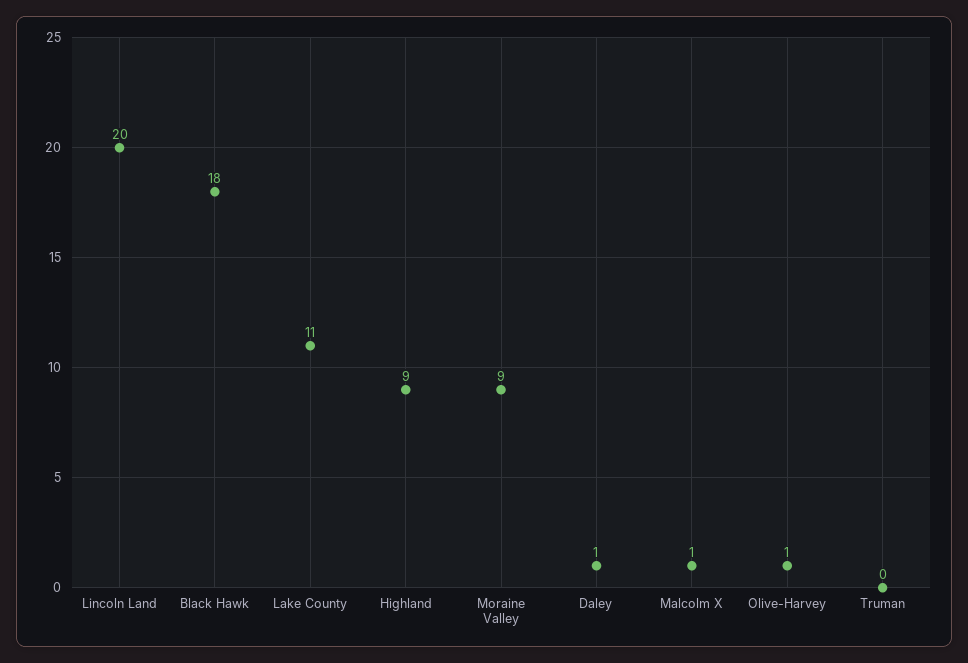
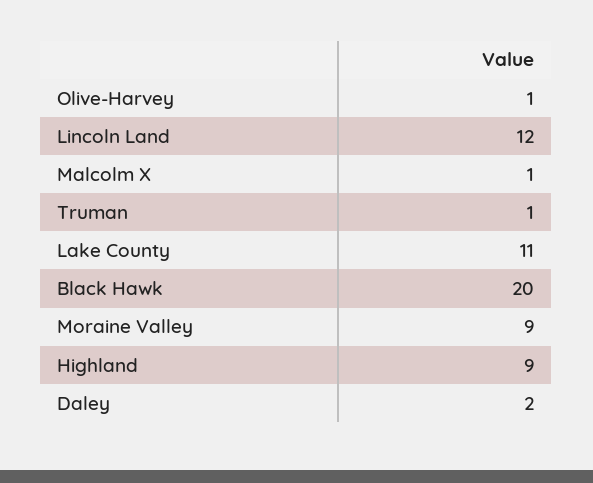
Lincoln Land: 20 -> 12
Black Hawk: 18 -> 20
Daley: 1 -> 2
Truman: 0 -> 1

